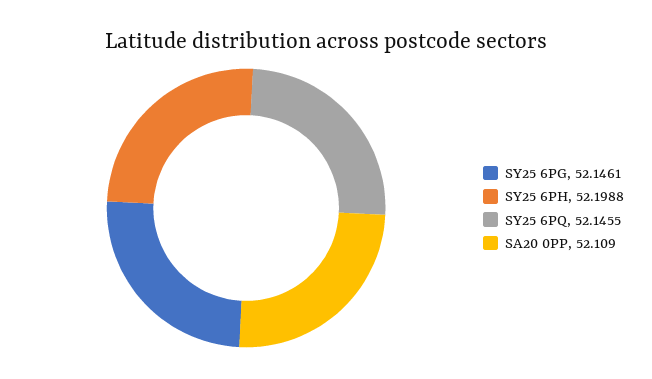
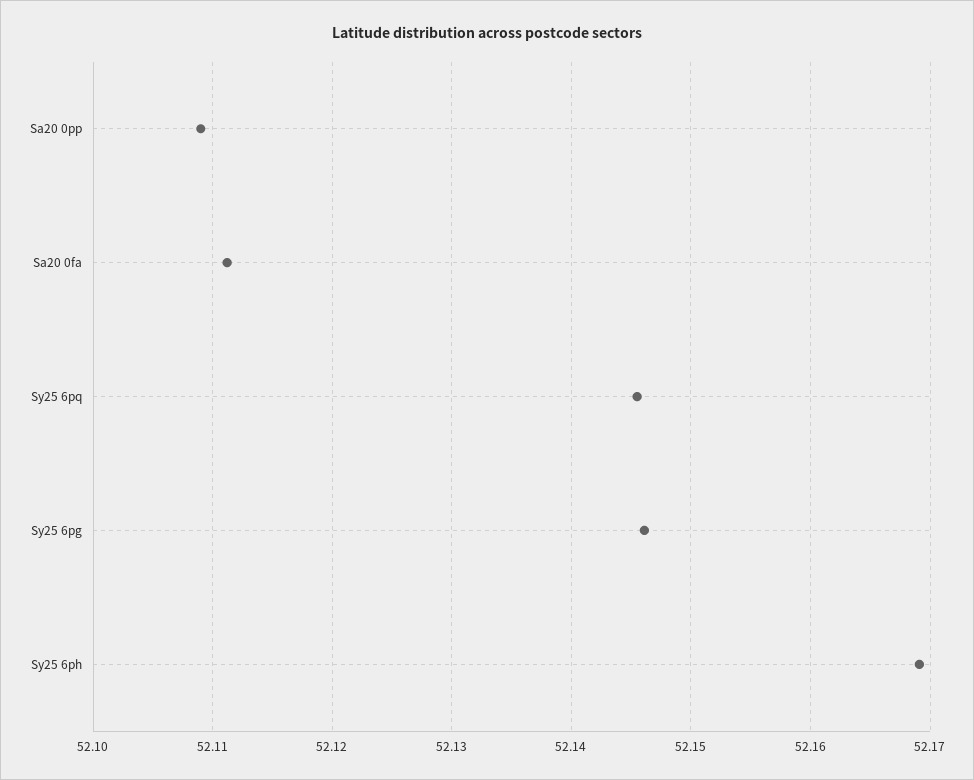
SY25 6PH: 52.1988 -> 52.169
Sa20 0fa: none -> 52.111

